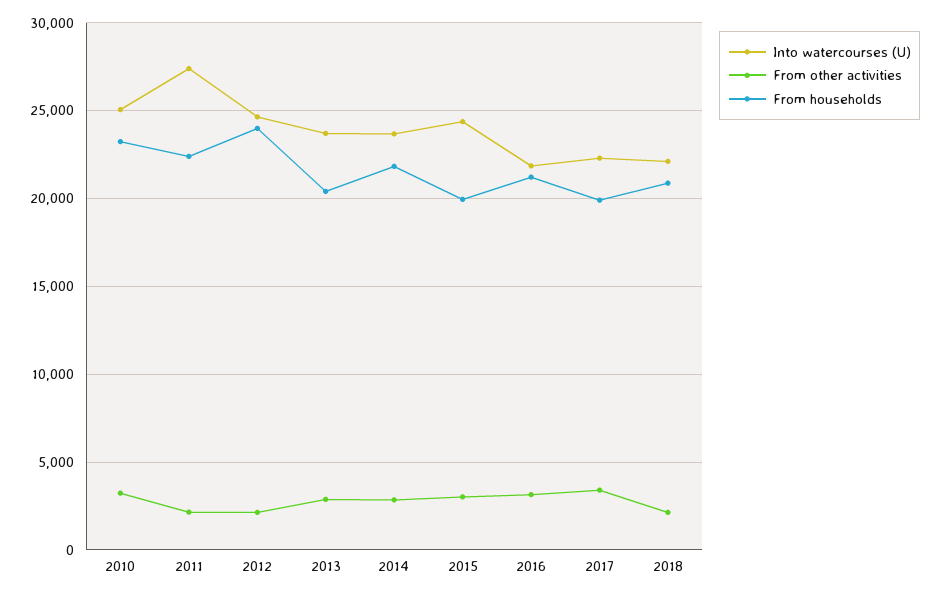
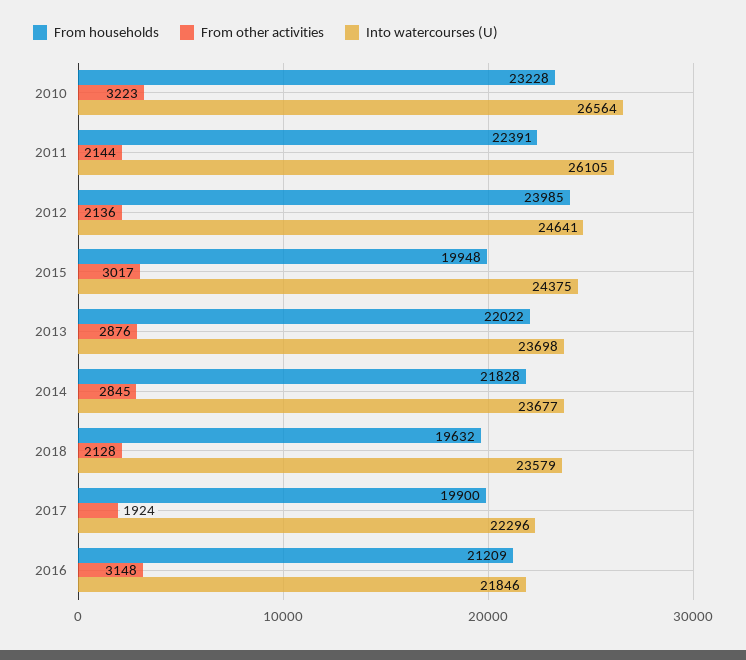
Into watercourses (U), 2010: 25000 -> 26564
Into watercourses (U), 2011: 27500 -> 26105
From households, 2013: 20500 -> 22022
From other activities, 2017: 3500 -> 1924
Into watercourses (U), 2018: 22000 -> 23579
From households, 2018: 21000 -> 19632

